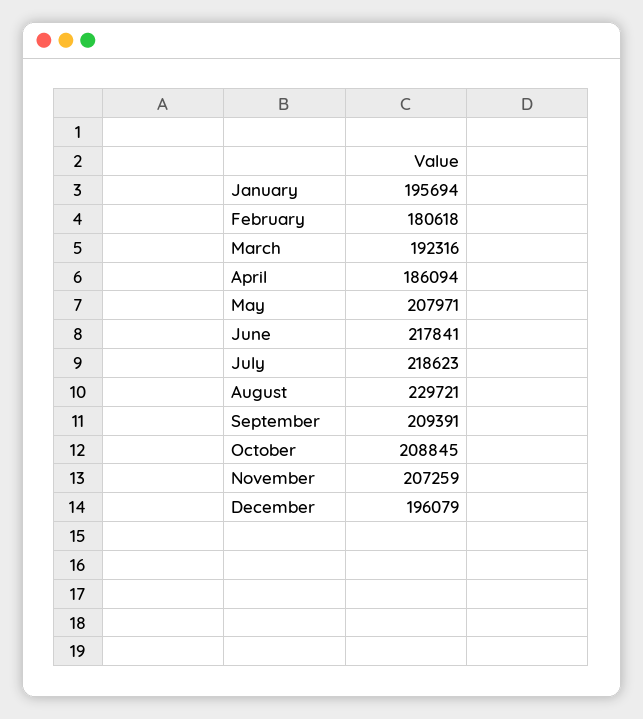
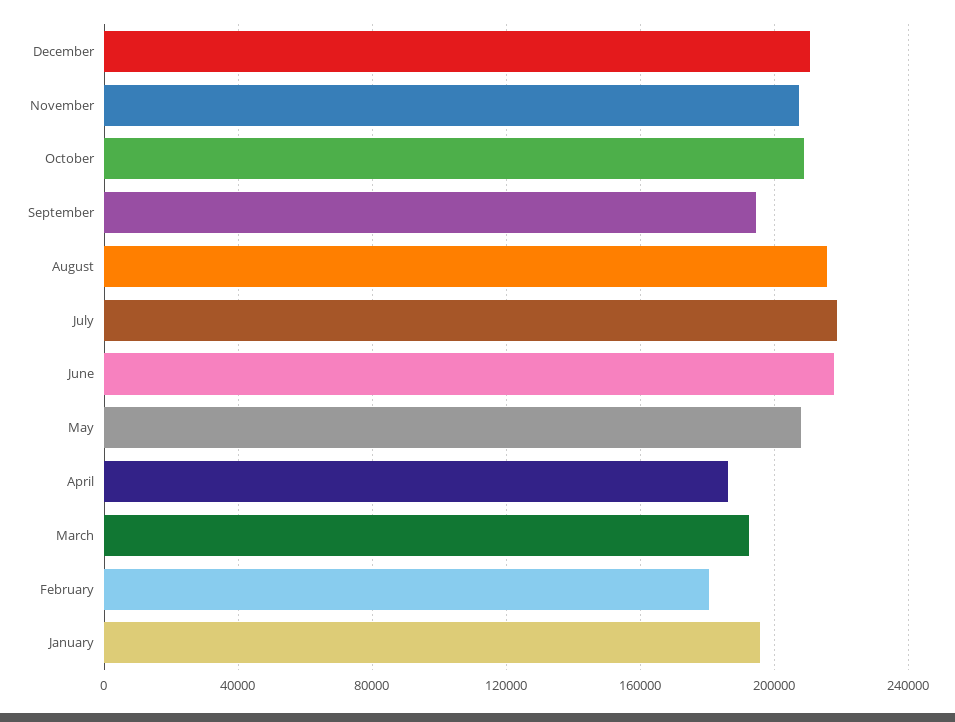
August: 229721 -> 215000
September: 209391 -> 195000
December: 196079 -> 210000

